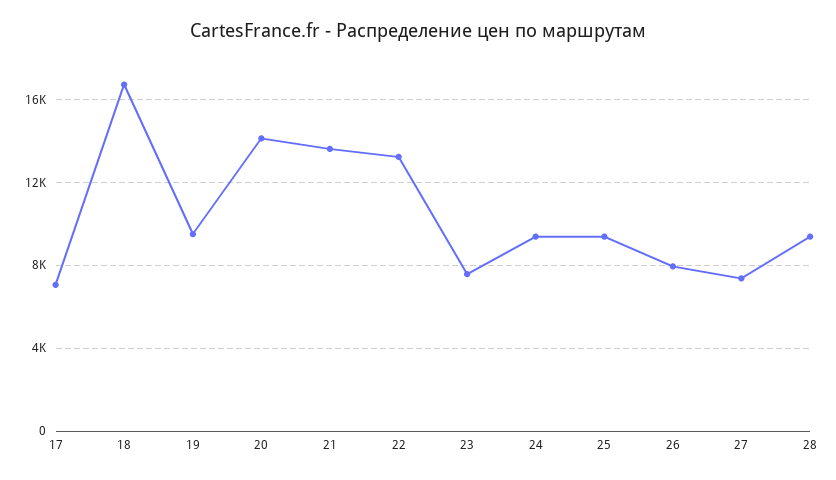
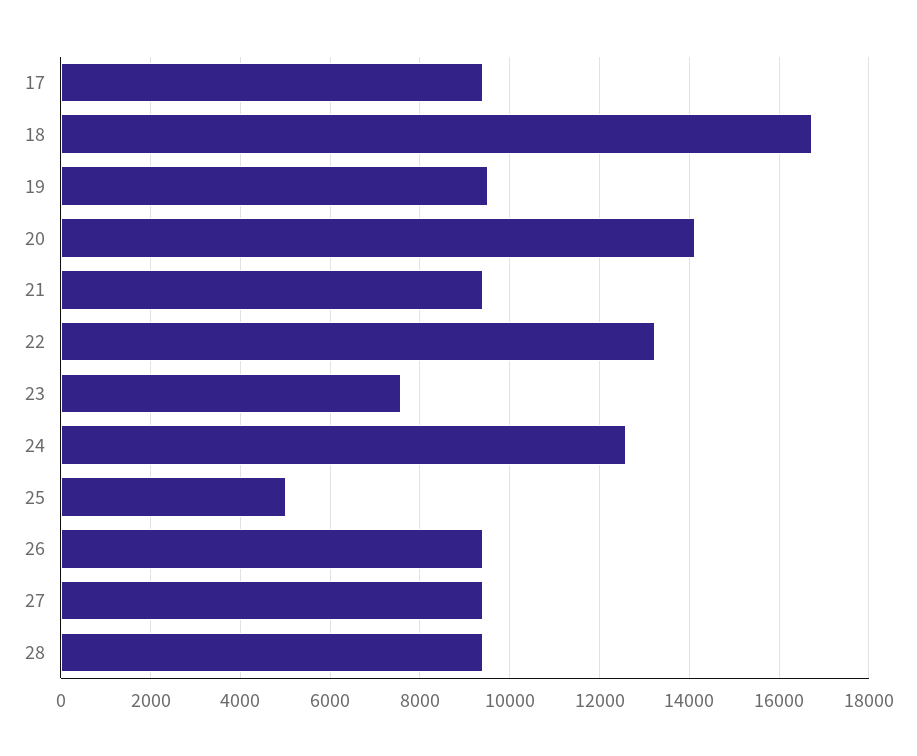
17: 7000 -> 9400
21: 13500 -> 9400
24: 9500 -> 12600
25: 9500 -> 5000
26: 8000 -> 9400
27: 7500 -> 9400

